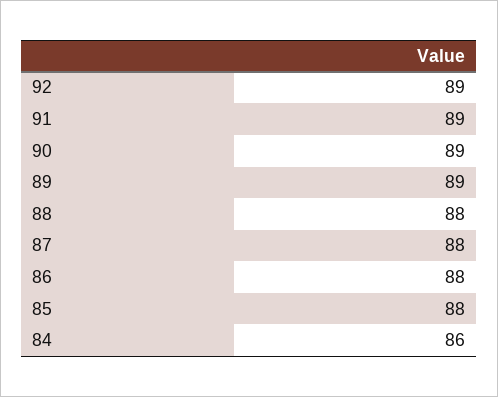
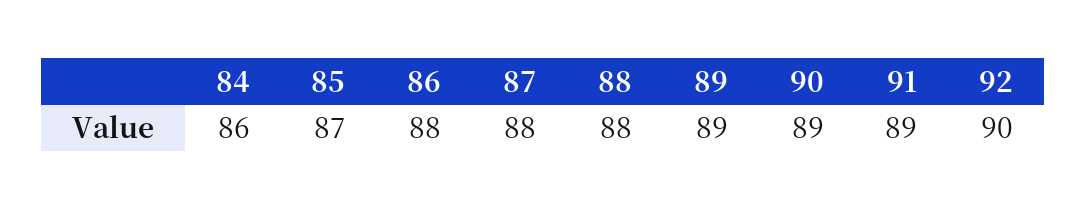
92: 89 -> 90
85: 88 -> 87

